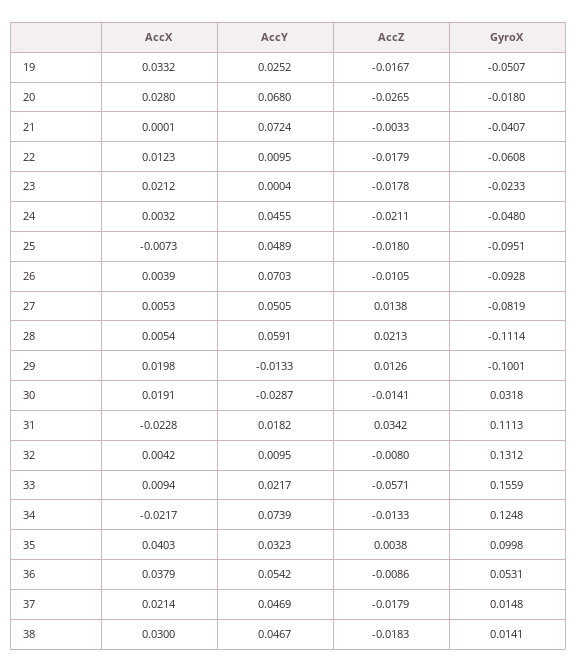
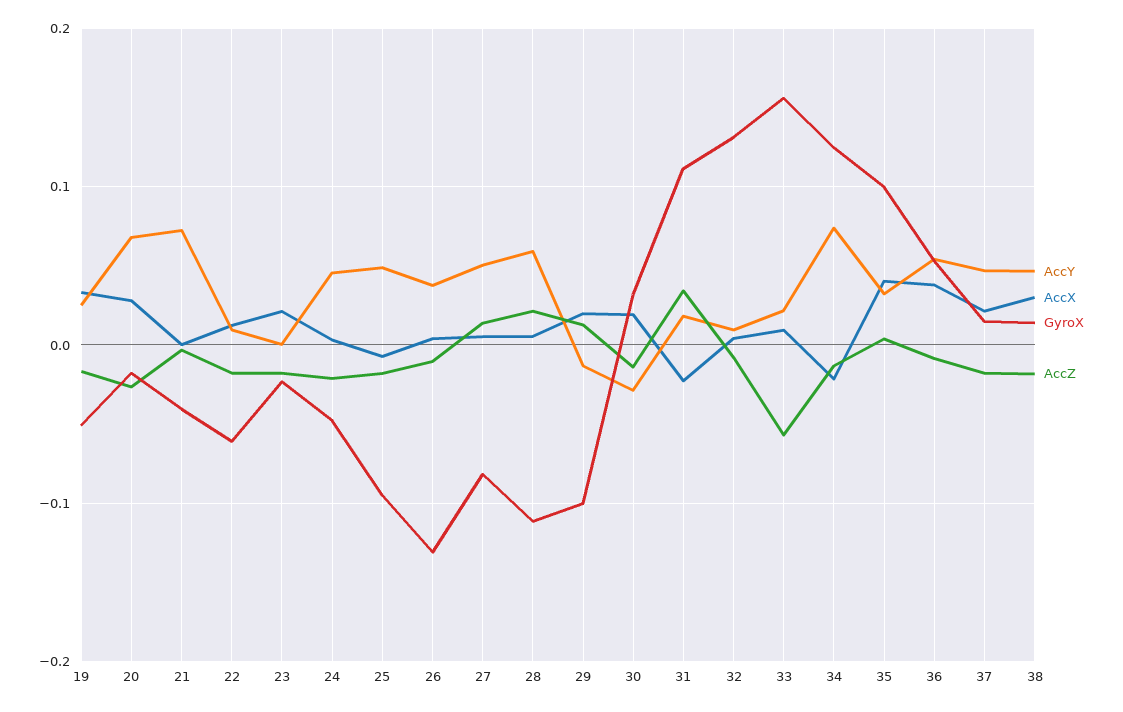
AccY, 26: 0.0703 -> 0.04
GyroX, 26: -0.0928 -> -0.13

